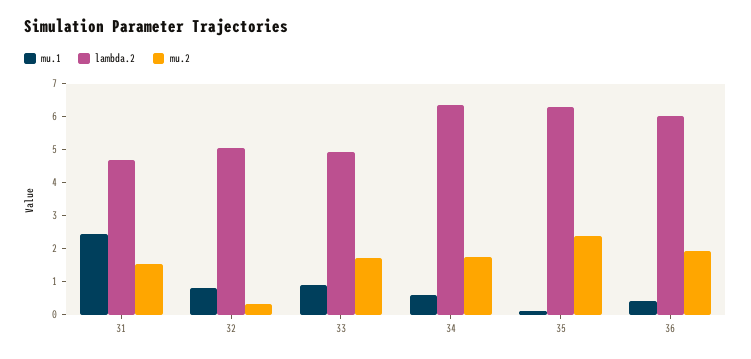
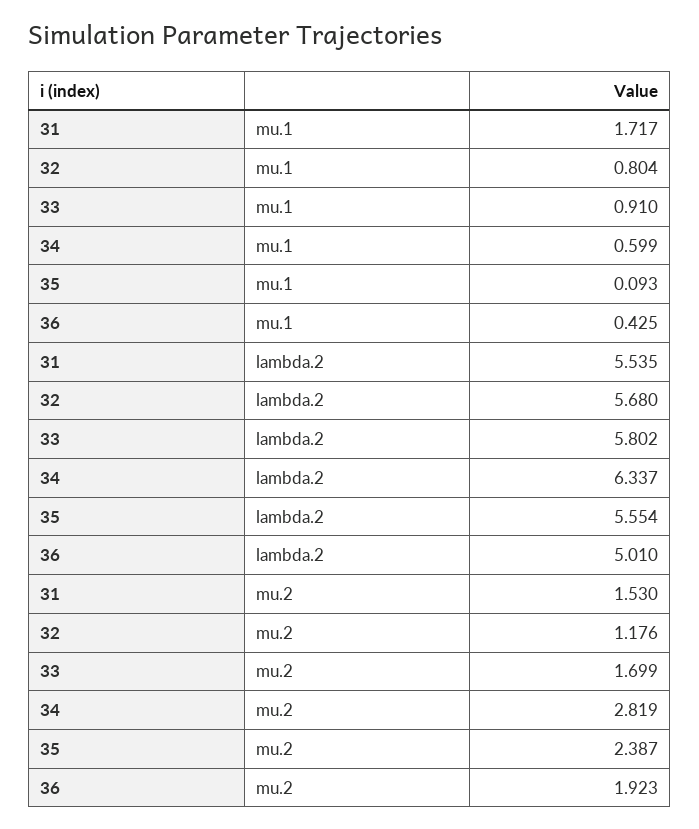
mu.1, 31: 2.5 -> 1.717
lambda.2, 31: 4.75 -> 5.535
lambda.2, 32: 5 -> 5.68
mu.2, 32: 0.25 -> 1.176
lambda.2, 33: 5 -> 5.802
mu.2, 34: 1.75 -> 2.819
lambda.2, 35: 6.25 -> 5.554
lambda.2, 36: 6 -> 5.01

